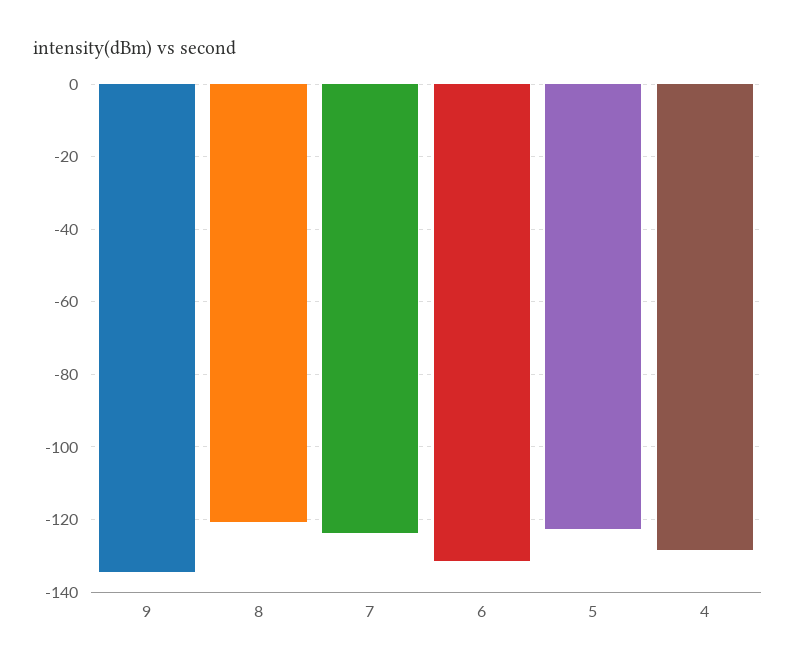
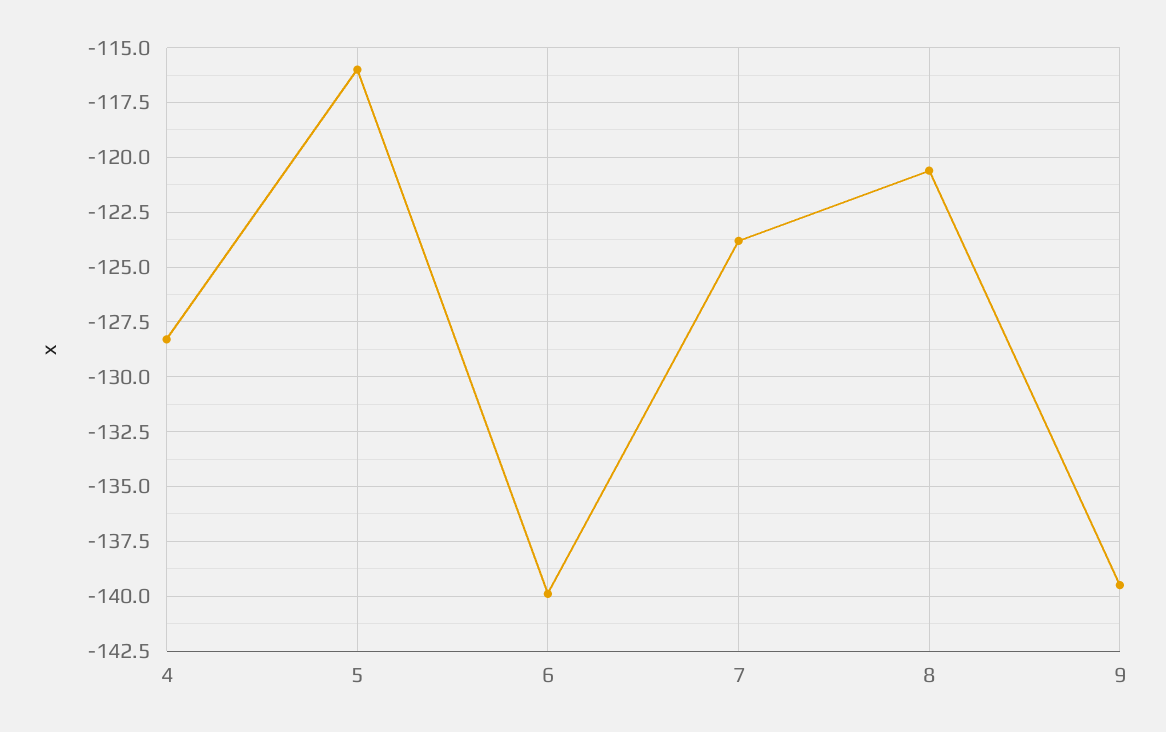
9: -134 -> -139.5
6: -132 -> -140
5: -122 -> -116

